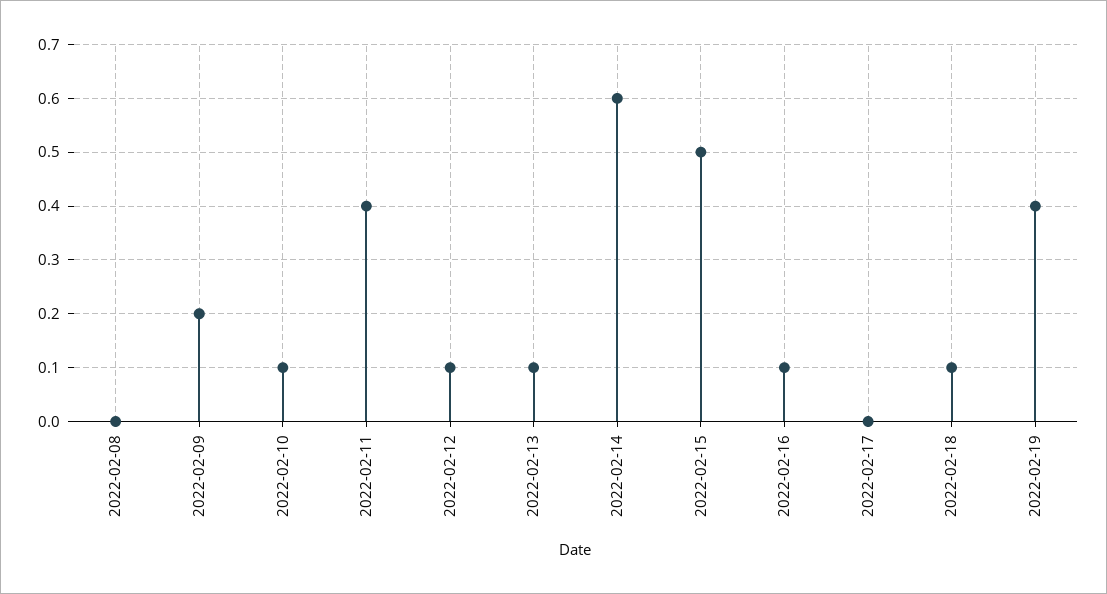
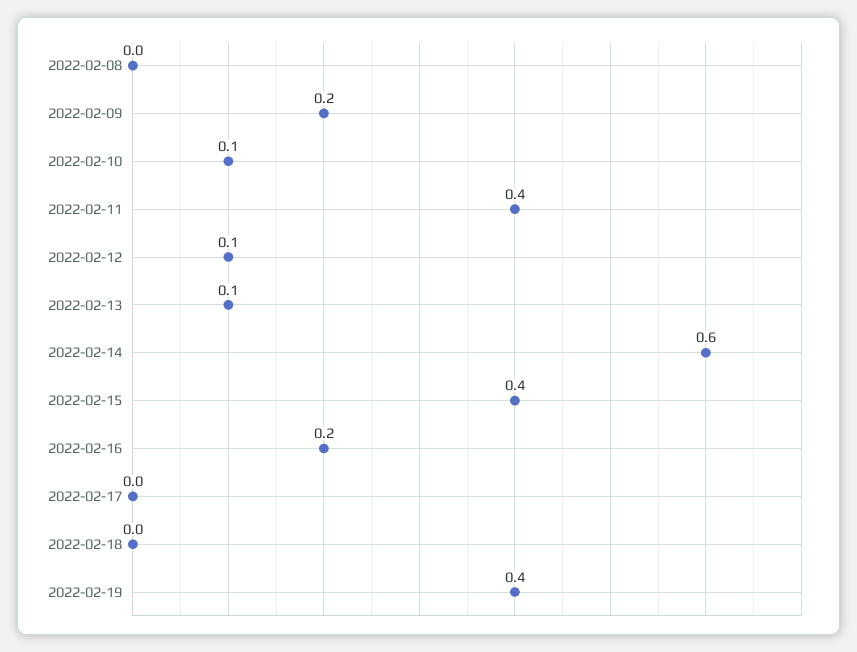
2022-02-15: 0.5 -> 0.4
2022-02-16: 0.1 -> 0.2
2022-02-18: 0.1 -> 0

